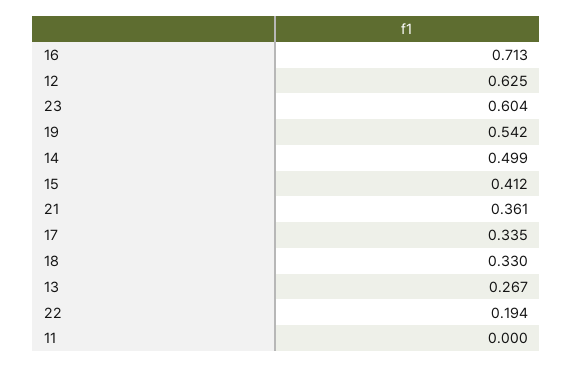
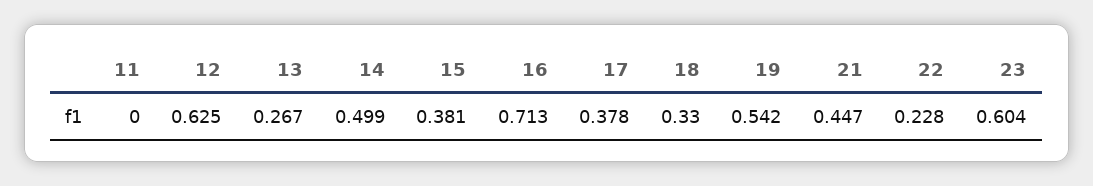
15: 0.412 -> 0.381
21: 0.361 -> 0.447
17: 0.335 -> 0.378
22: 0.194 -> 0.228

